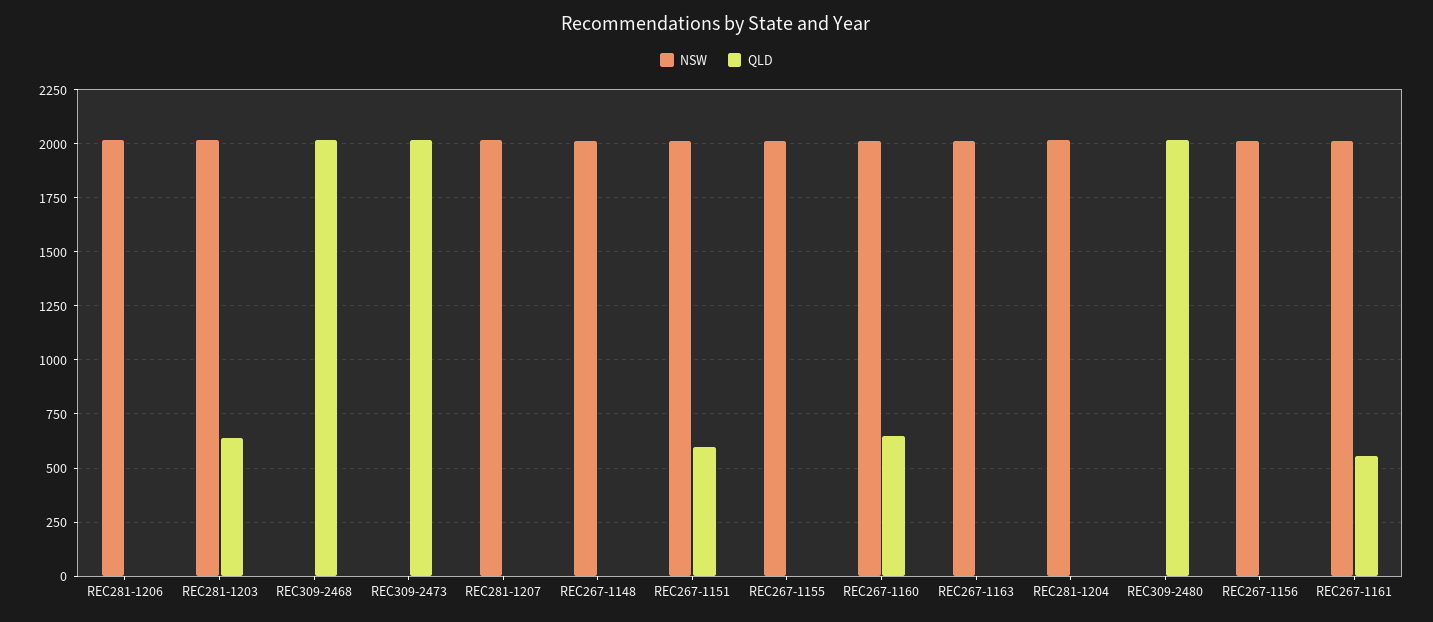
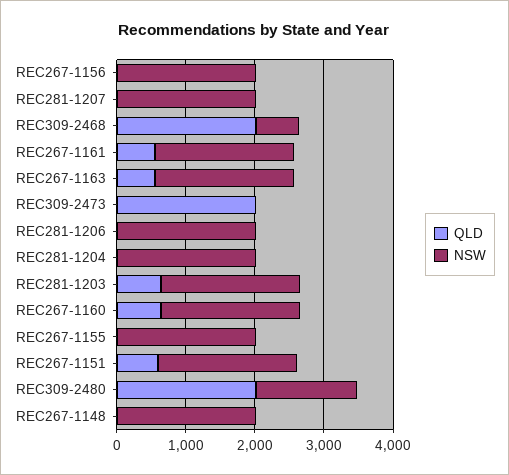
NSW, REC309-2468: 0 -> 600
QLD, REC267-1163: 0 -> 600
NSW, REC309-2480: 0 -> 1400

